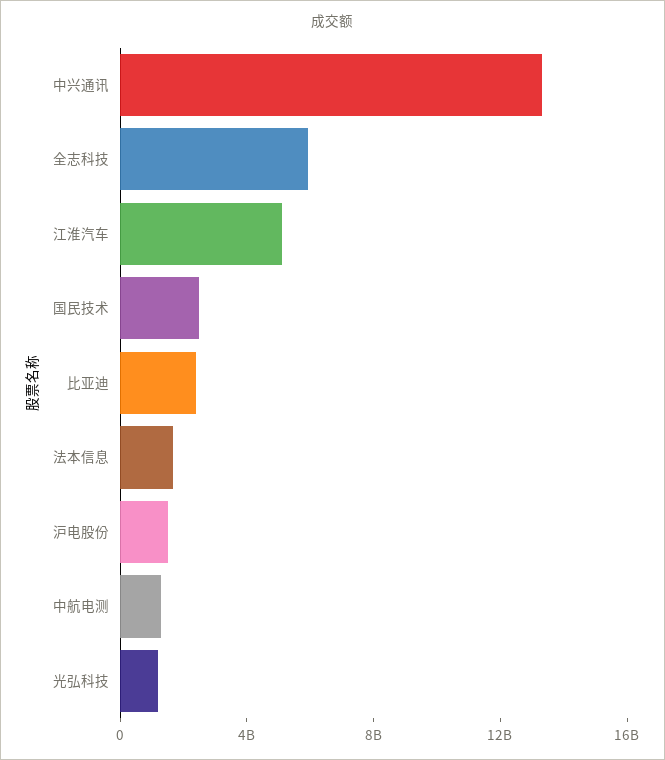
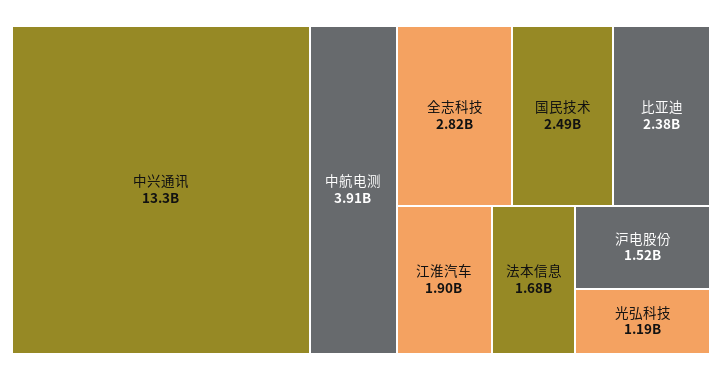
全志科技: 6000000000 -> 2820000000
江淮汽车: 5000000000 -> 1900000000
中航电测: 1000000000 -> 3910000000

